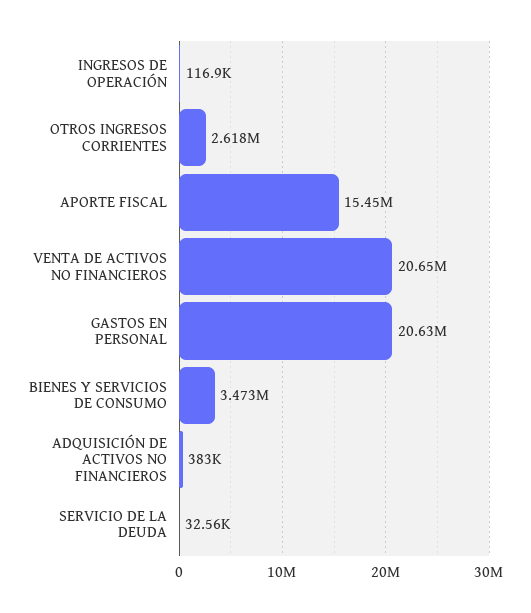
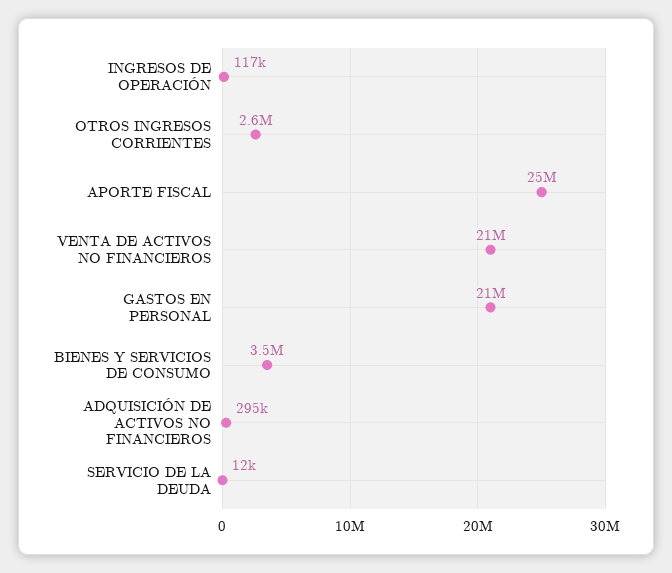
APORTE FISCAL: 15450000 -> 25000000
ADQUISICIÓN DE ACTIVOS NO FINANCIEROS: 383000 -> 295000
SERVICIO DE LA DEUDA: 32560 -> 12000

